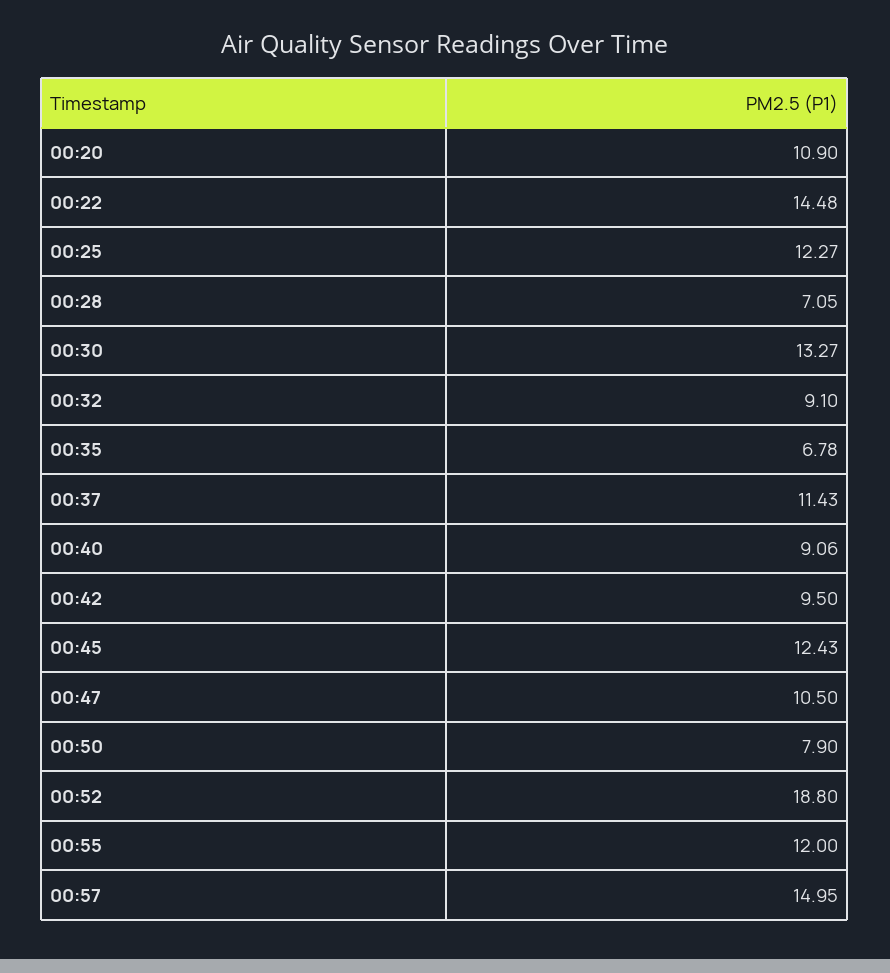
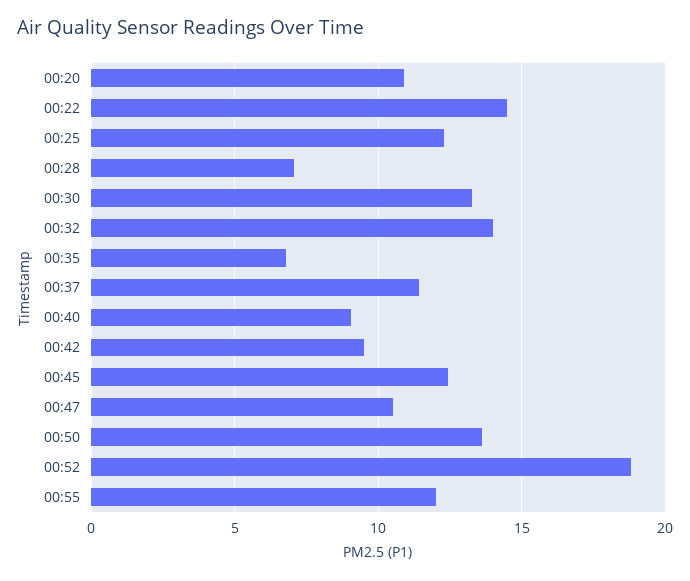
00:32: 9.1 -> 14
00:50: 7.9 -> 13.5
00:57: 14.95 -> none

